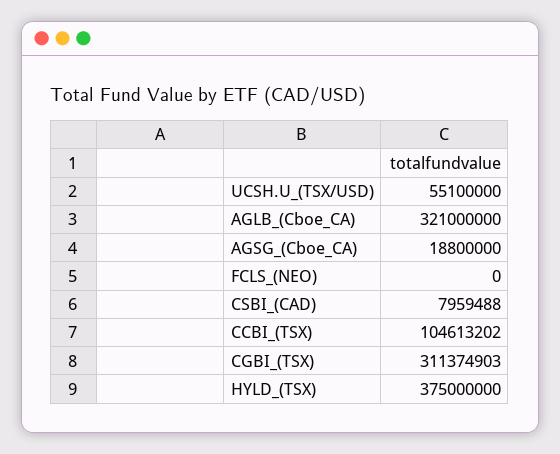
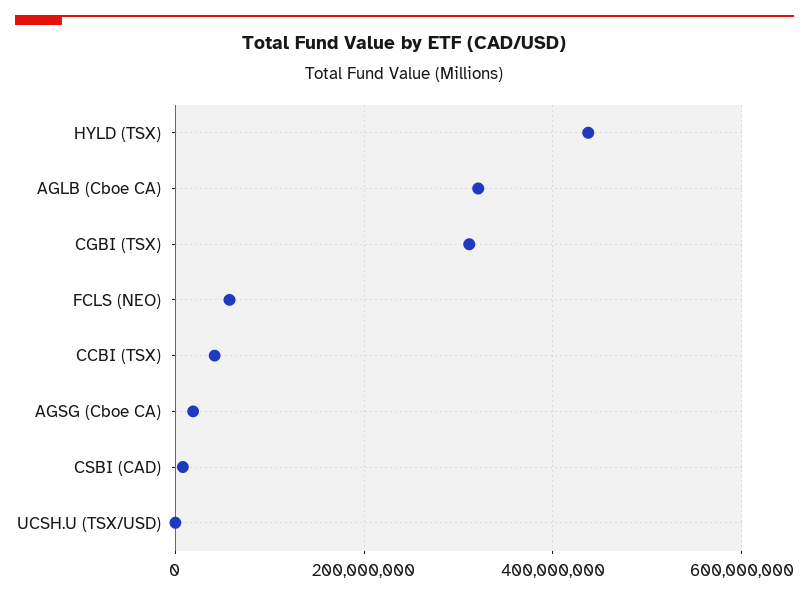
UCSH.U_(TSX/USD): 55100000 -> 0
FCLS_(NEO): 0 -> 60000000
CCBI_(TSX): 104613202 -> 40000000
HYLD_(TSX): 375000000 -> 440000000

